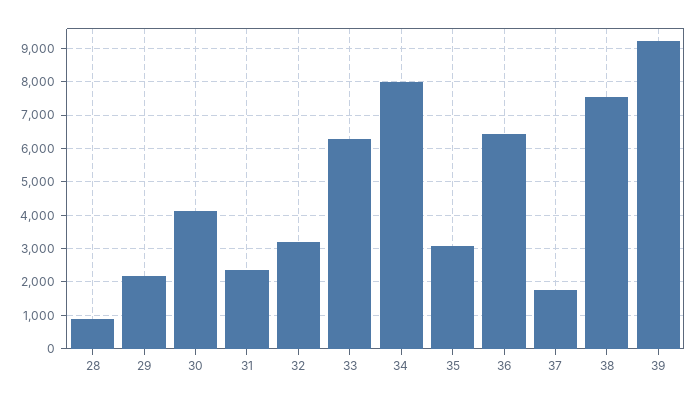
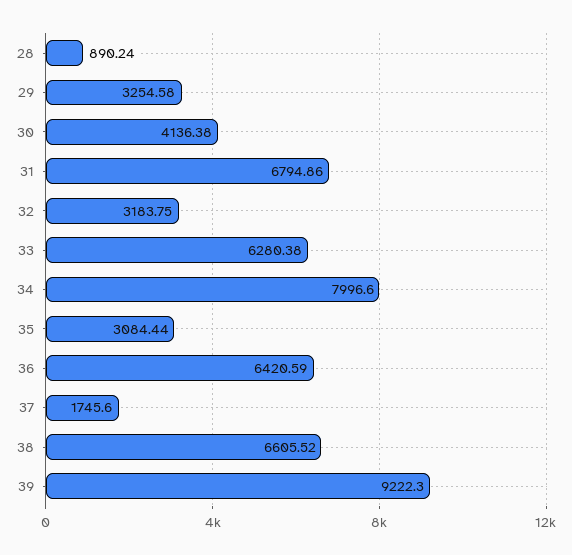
29: 2200 -> 3254.58
31: 2400 -> 6794.86
38: 7600 -> 6605.52

